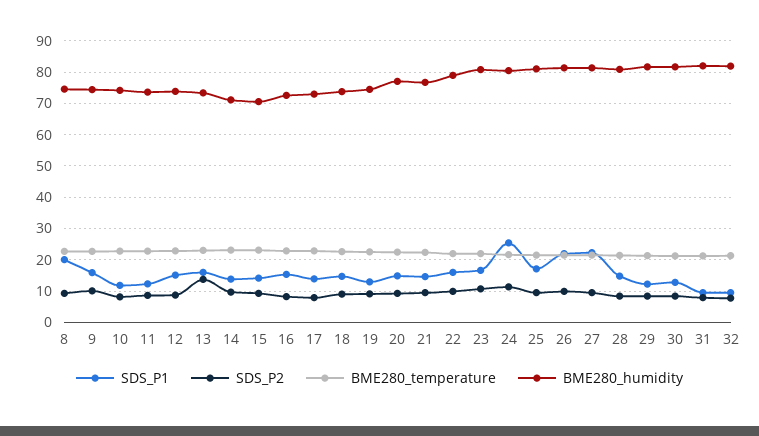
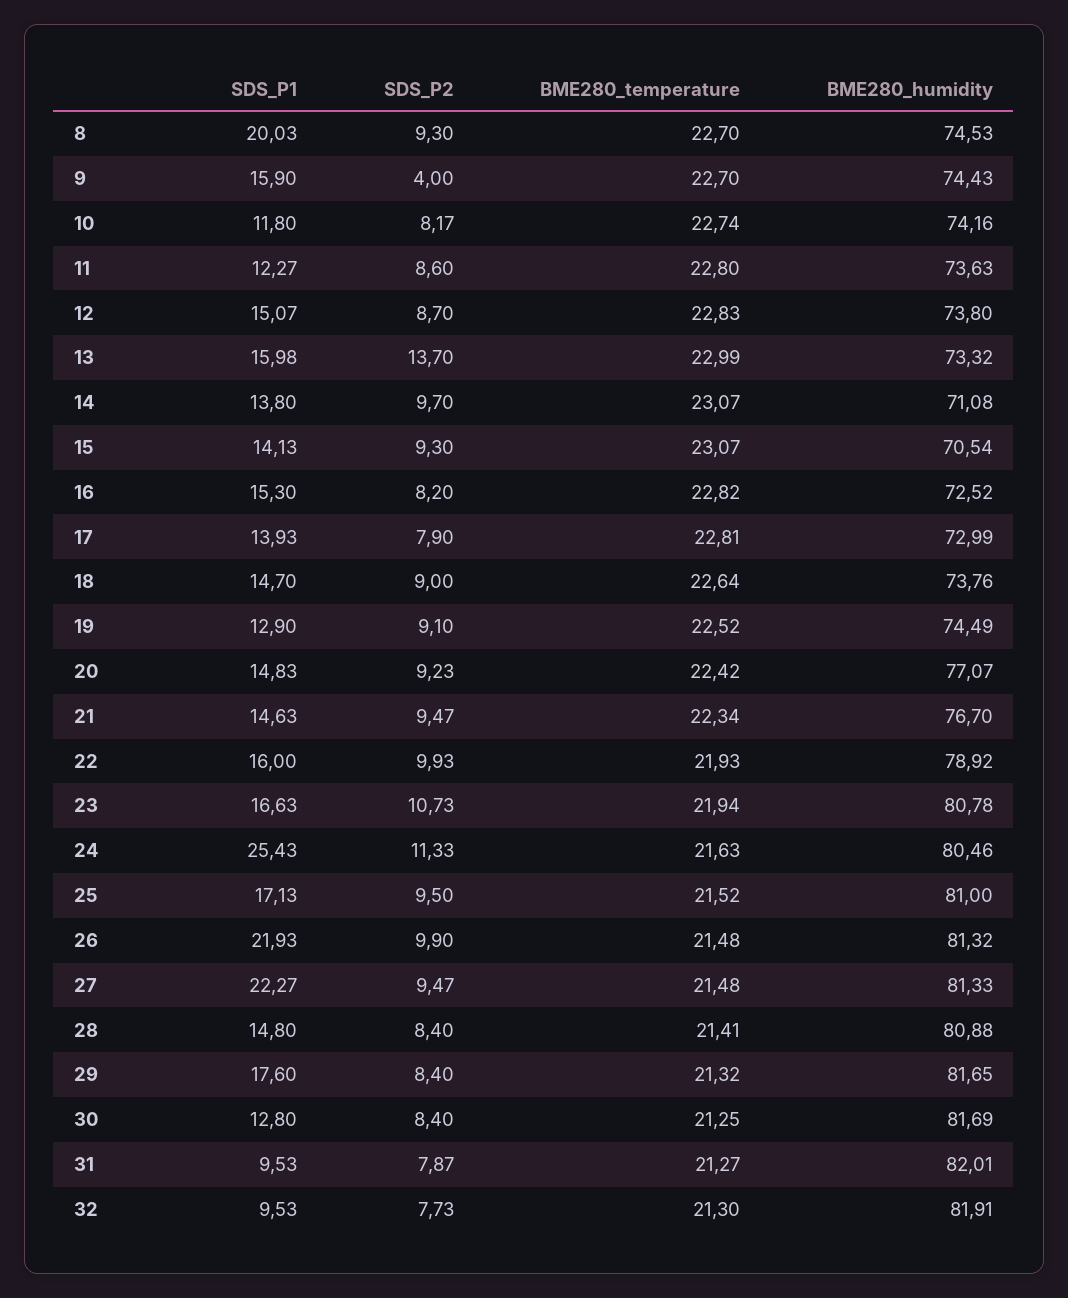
SDS_P2, 9: 10 -> 4
SDS_P1, 29: 12 -> 17.6

